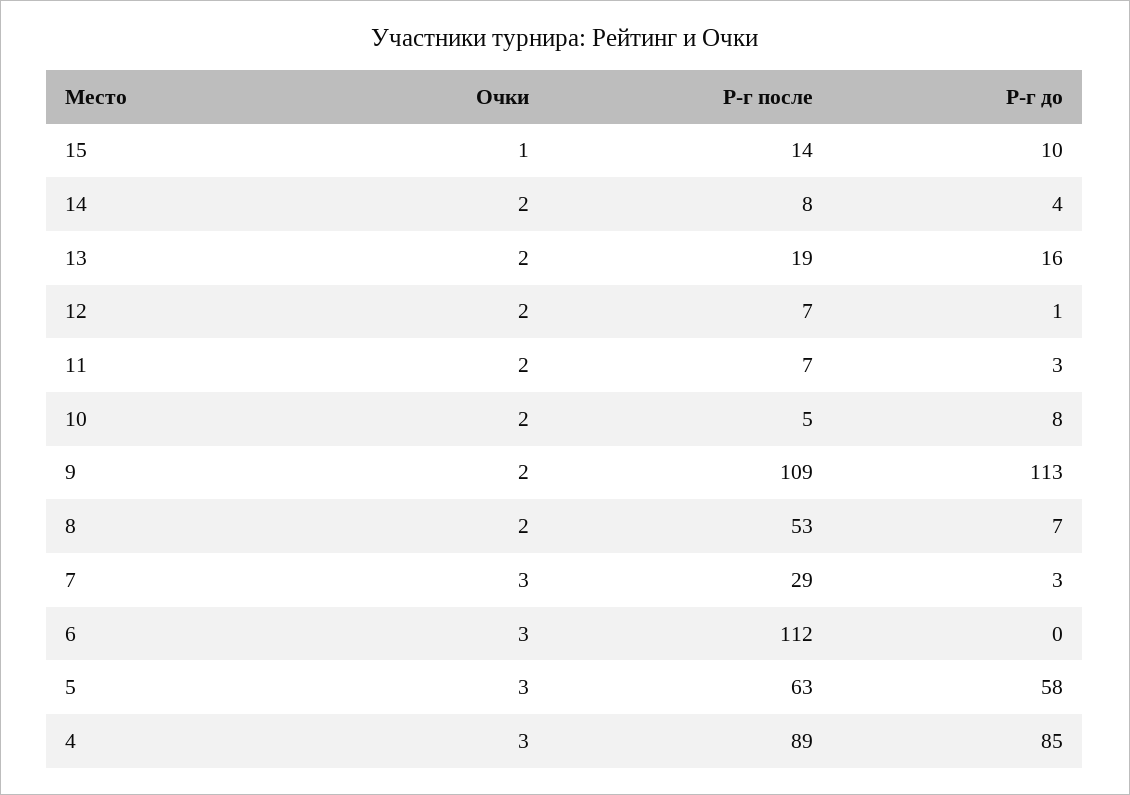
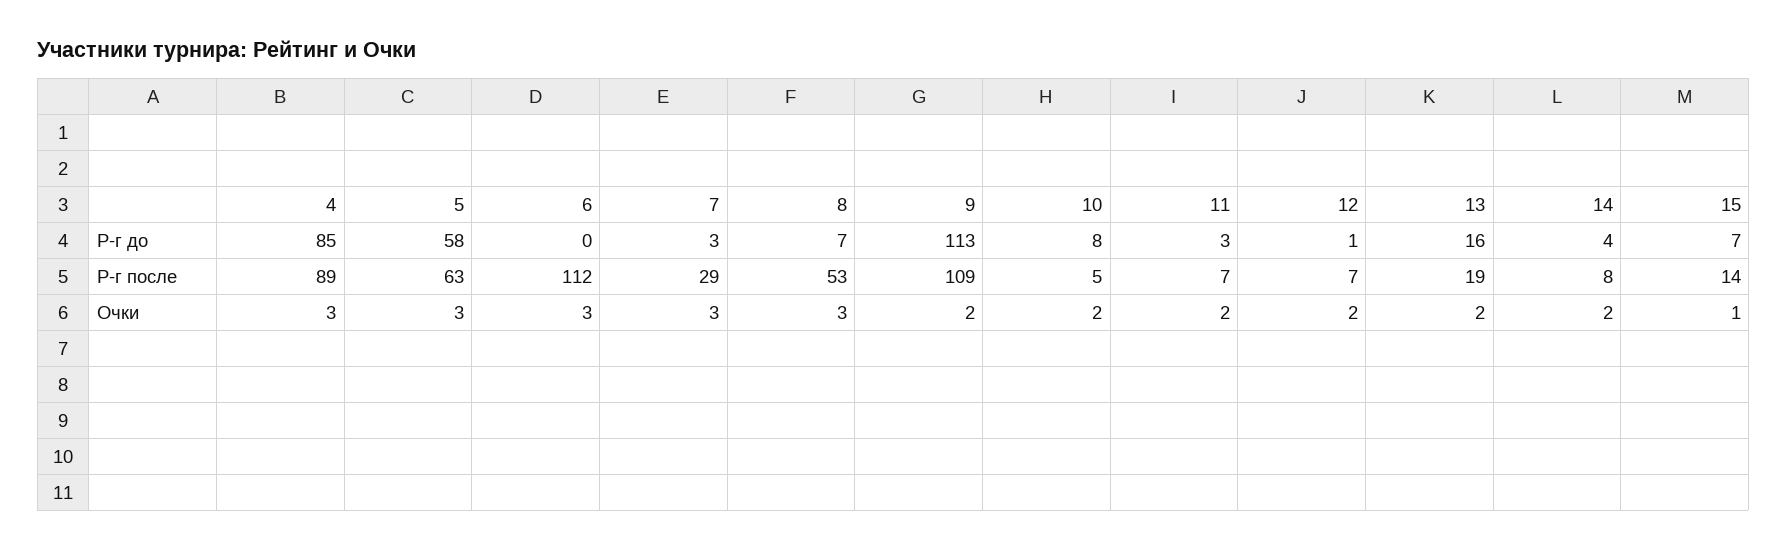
Р-г до, 15: 10 -> 7
Очки, 8: 2 -> 3

